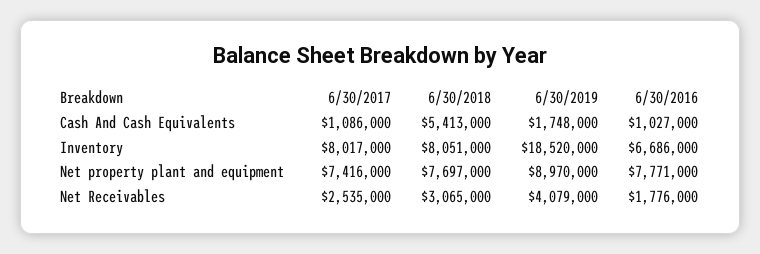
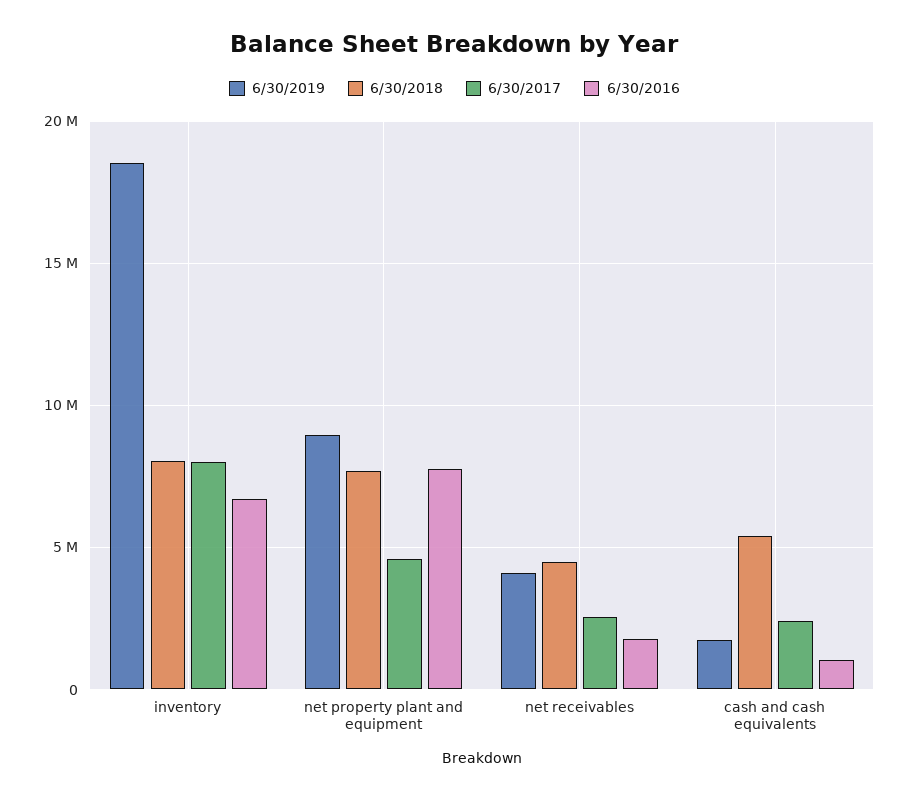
6/30/2017, Cash And Cash Equivalents: 1086000 -> 2500000
6/30/2017, Net property plant and equipment: 7416000 -> 4500000
6/30/2018, Net Receivables: 3065000 -> 4500000

